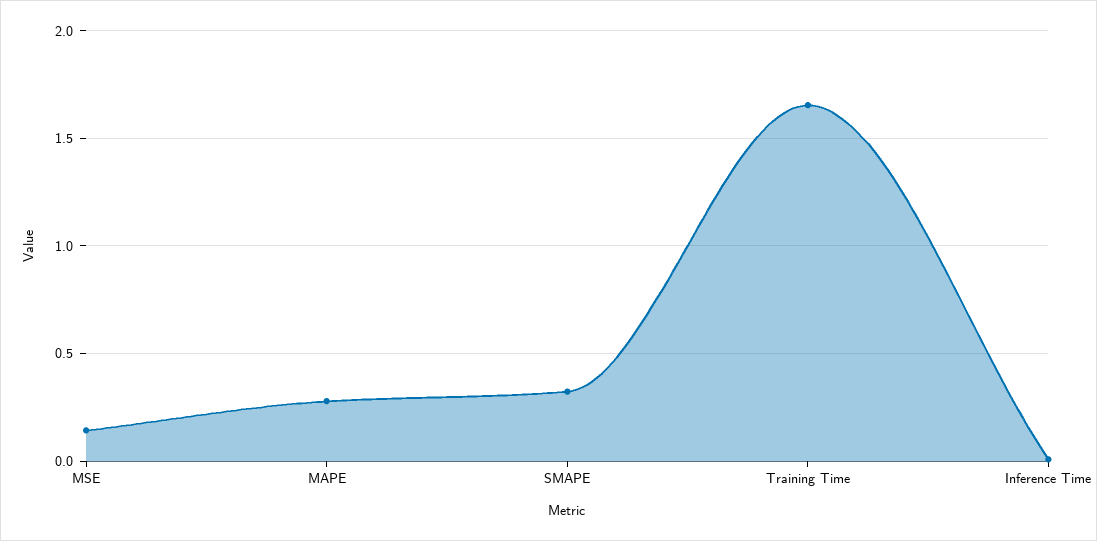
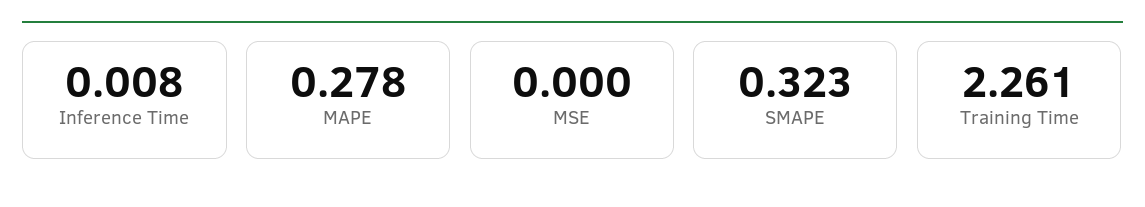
MSE: 0.15 -> 0
Training Time: 1.65 -> 2.261

